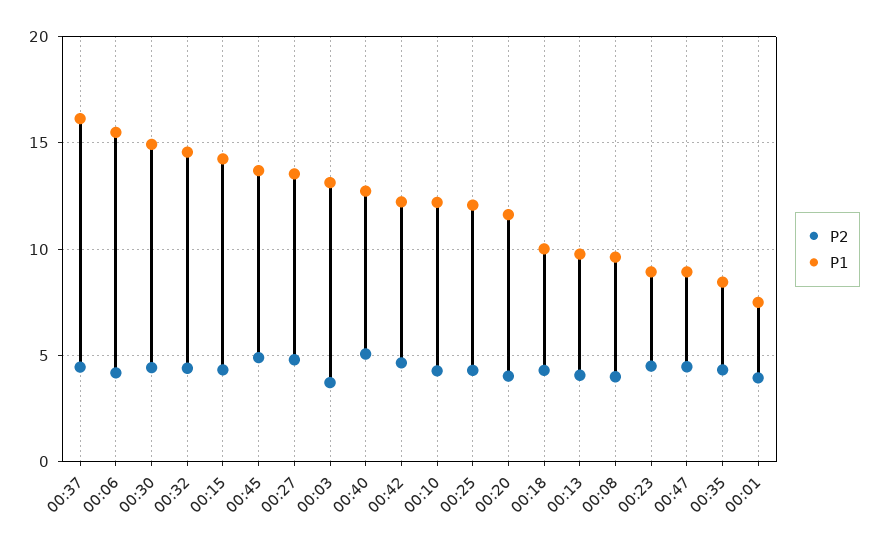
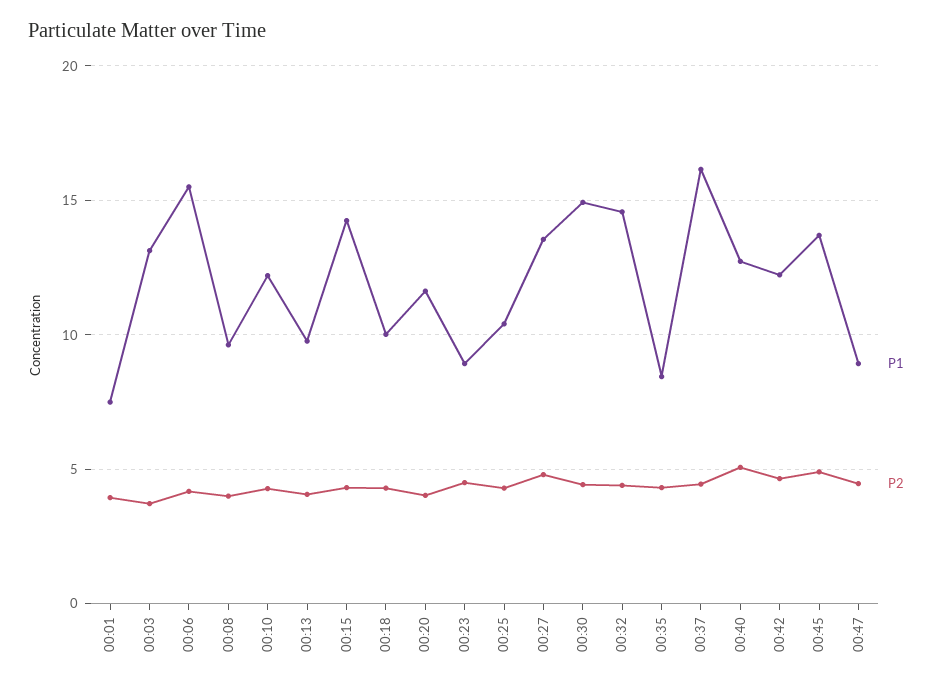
P1, 00:25: 12 -> 10.5

